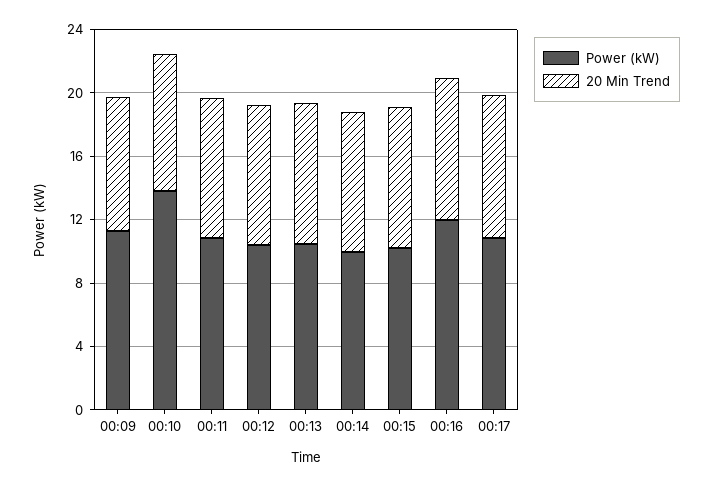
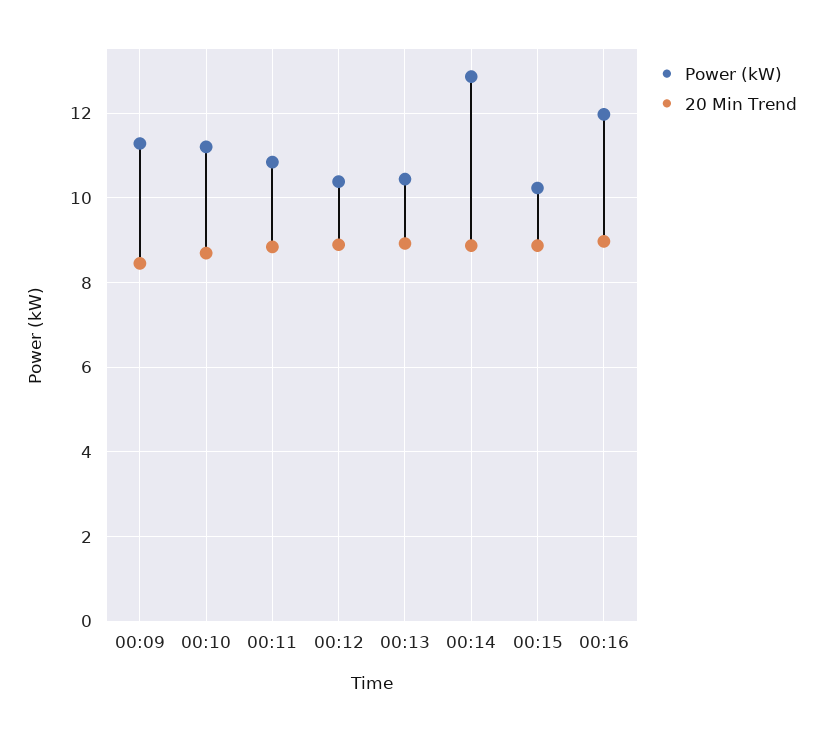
Power (kW), 00:10: 14 -> 11.2
Power (kW), 00:14: 10 -> 12.8
Power (kW), 00:17: 11 -> none
20 Min Trend, 00:17: 9 -> none

